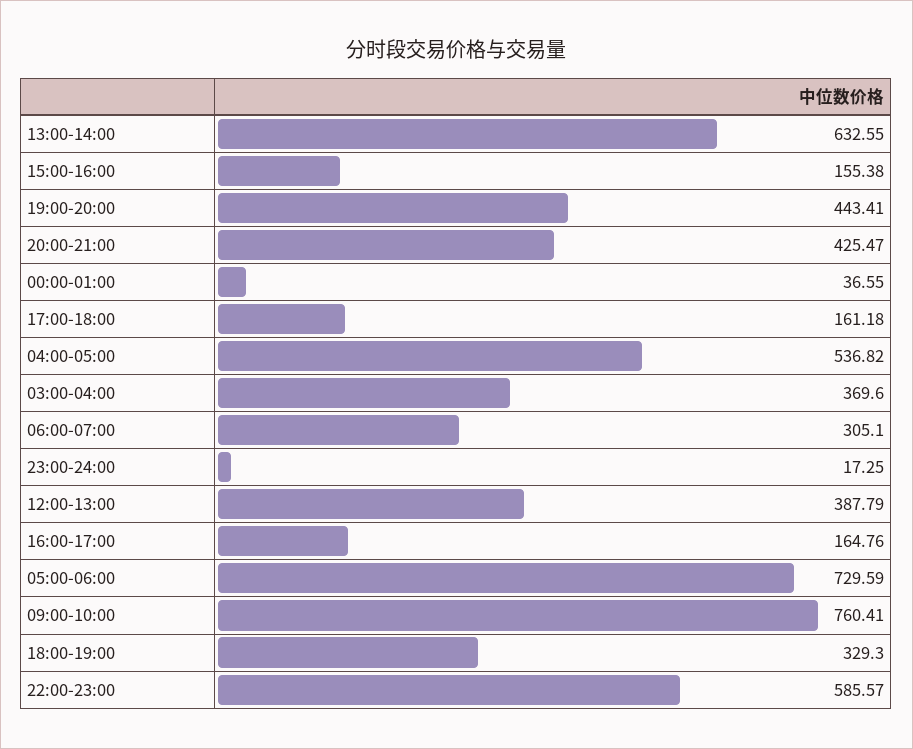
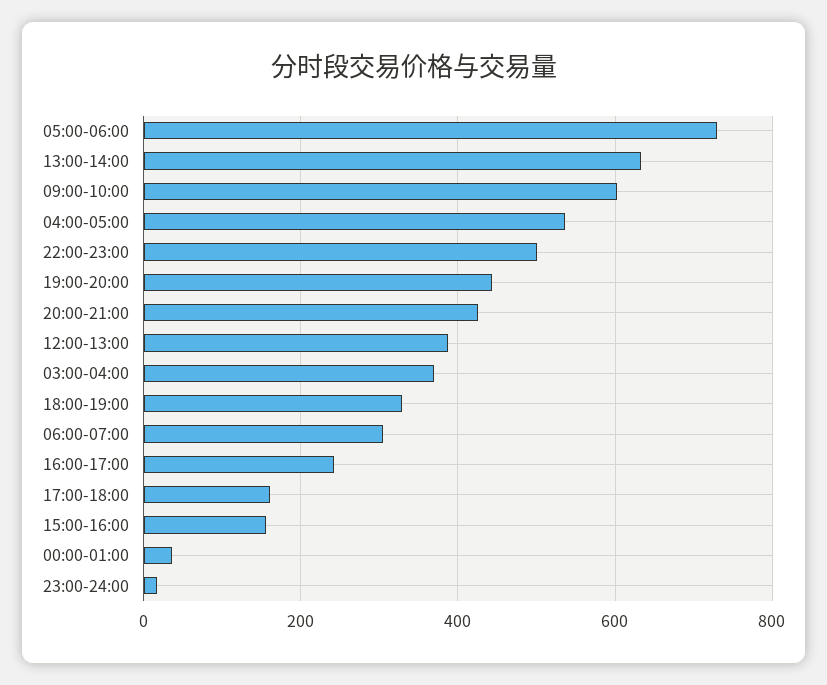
16:00-17:00: 164.76 -> 240
09:00-10:00: 760.41 -> 600
22:00-23:00: 585.57 -> 500

